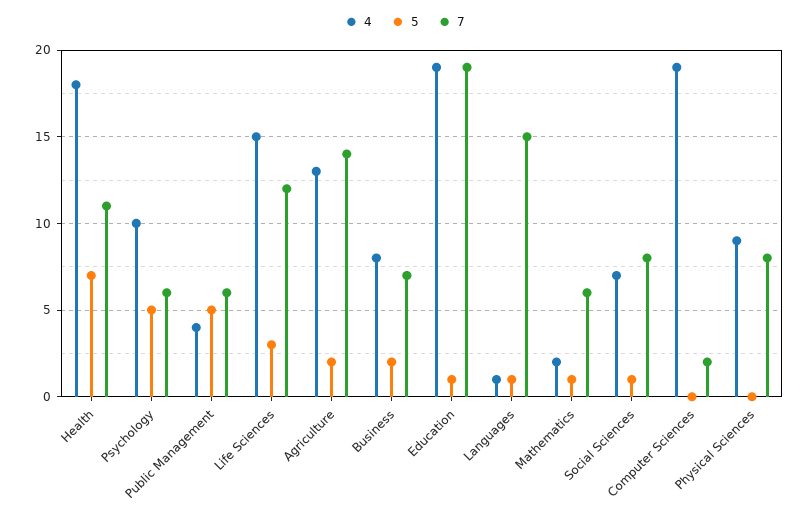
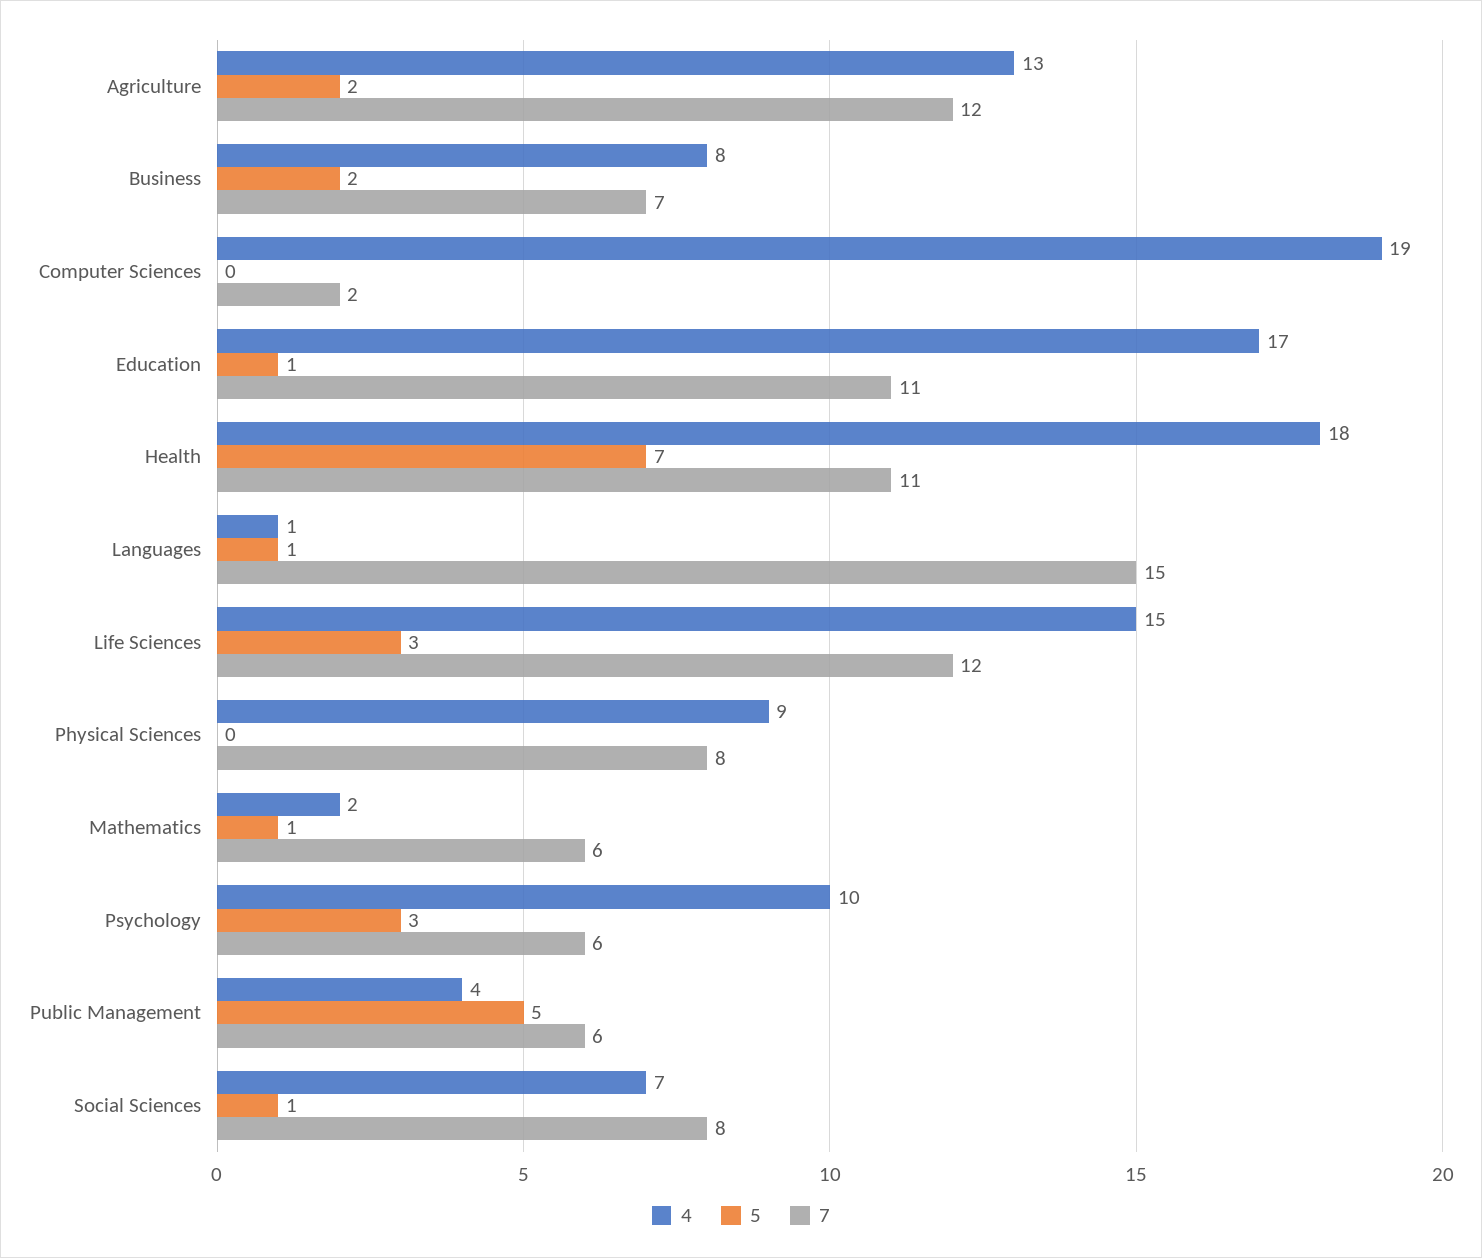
5, Psychology: 5 -> 3
7, Agriculture: 14 -> 12
4, Education: 19 -> 17
7, Education: 19 -> 11

